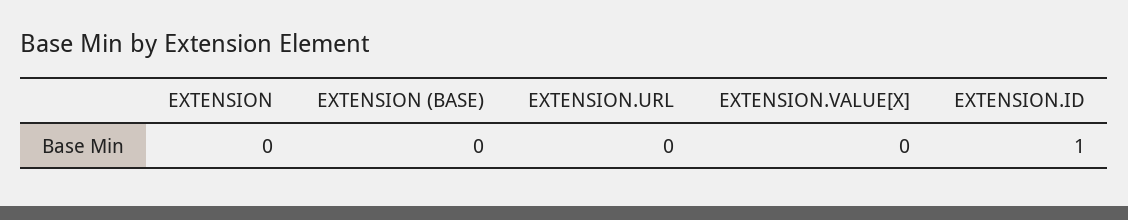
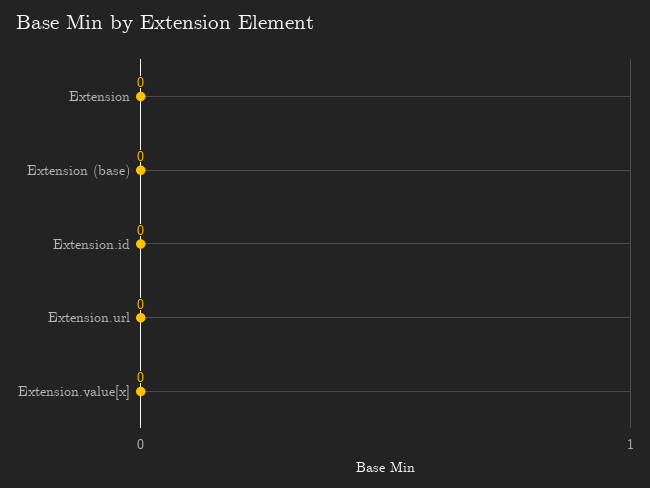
EXTENSION.ID: 1 -> 0

